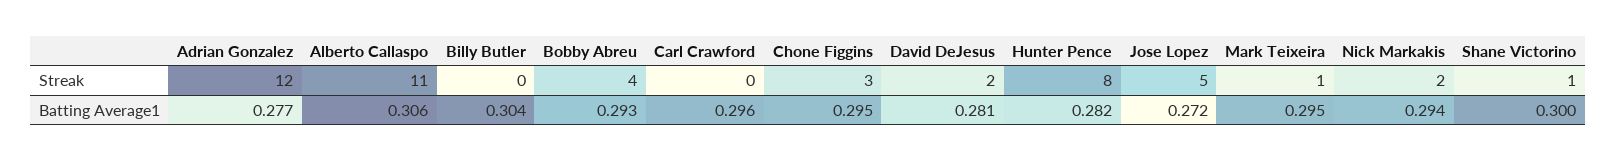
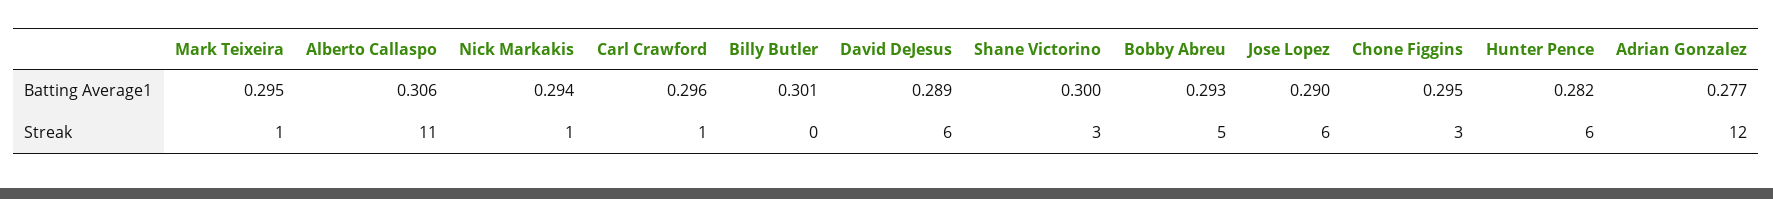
Bobby Abreu, Streak: 4 -> 5
Carl Crawford, Streak: 0 -> 1
David DeJesus, Streak: 2 -> 6
Hunter Pence, Streak: 8 -> 6
Jose Lopez, Streak: 5 -> 6
Nick Markakis, Streak: 2 -> 1
Shane Victorino, Streak: 1 -> 3
Billy Butler, Batting Average1: 0.304 -> 0.301
David DeJesus, Batting Average1: 0.281 -> 0.289
Jose Lopez, Batting Average1: 0.272 -> 0.29

